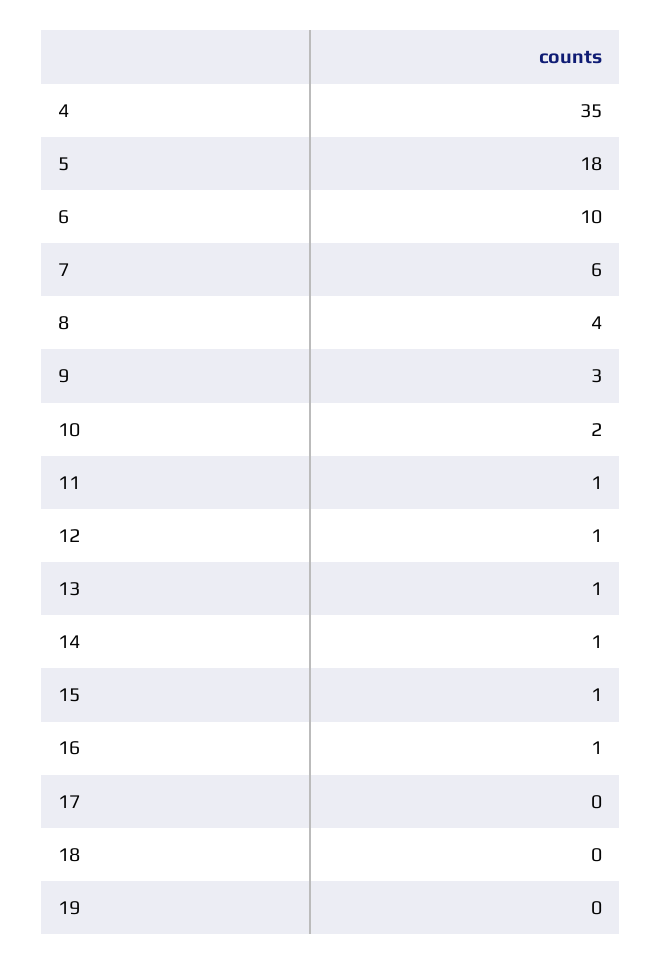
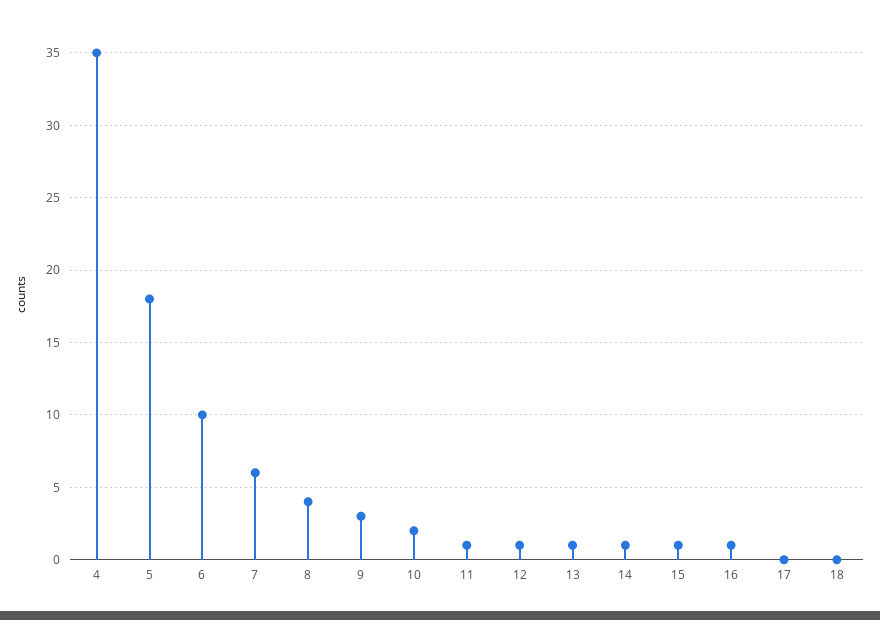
19: 0 -> none

